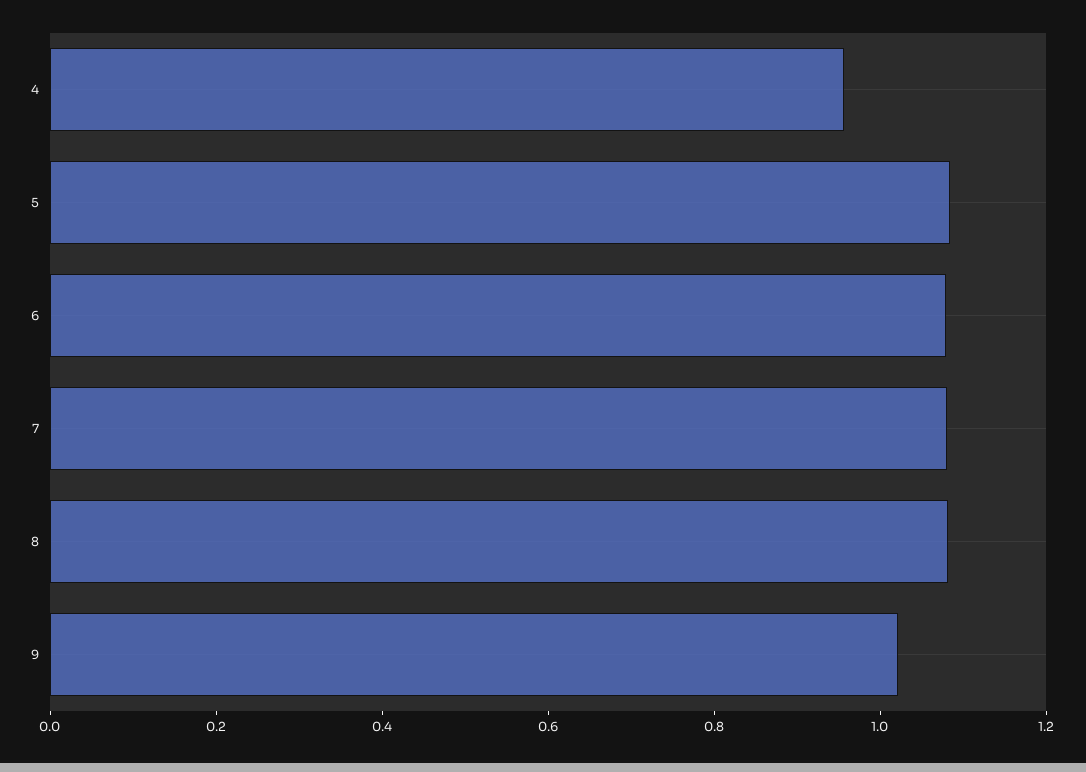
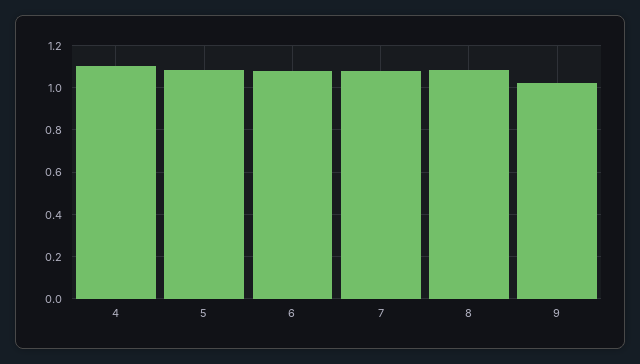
4: 0.95 -> 1.1

